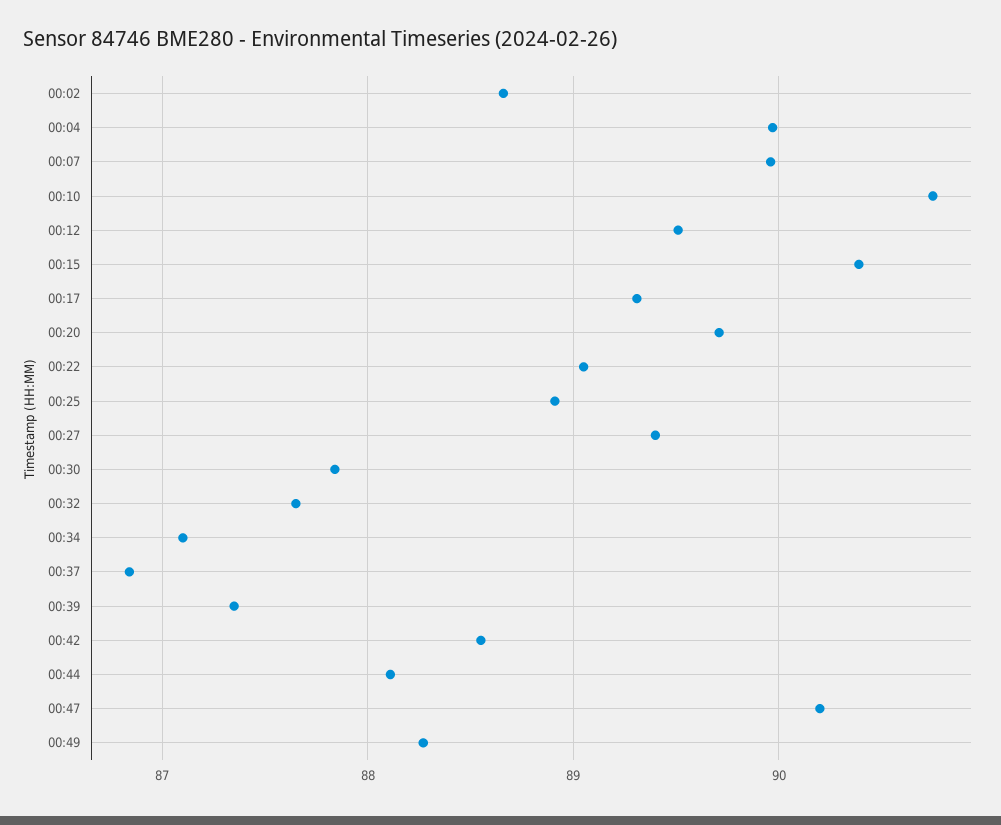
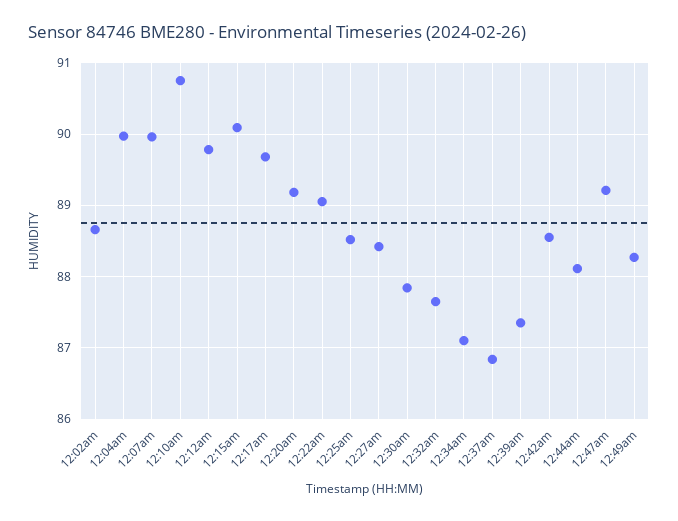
00:12: 89.5 -> 89.8
00:15: 90.4 -> 90.1
00:17: 89.3 -> 89.7
00:20: 89.7 -> 89.2
00:25: 88.9 -> 88.5
00:27: 89.4 -> 88.4
00:47: 90.2 -> 89.2

